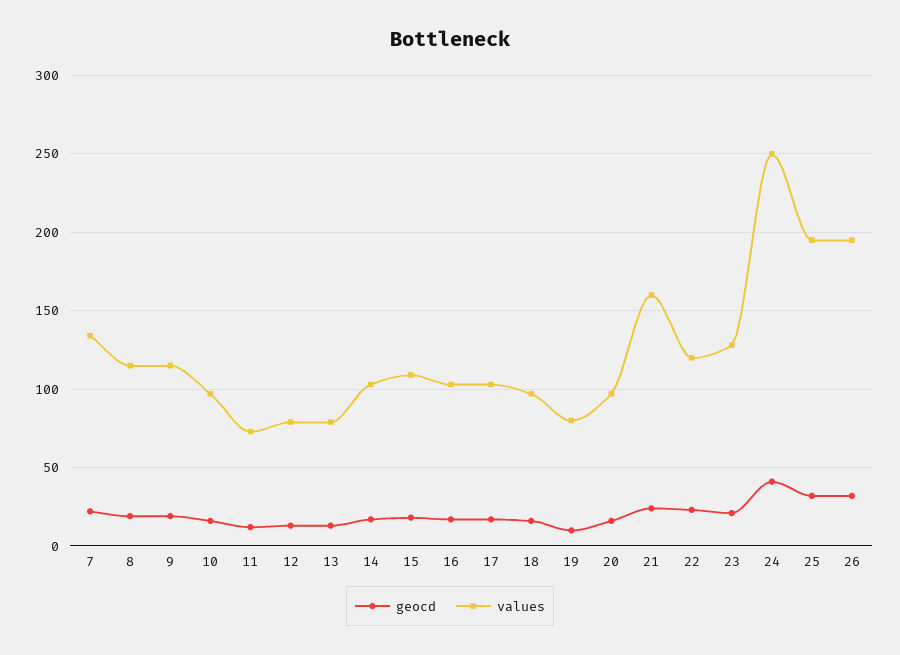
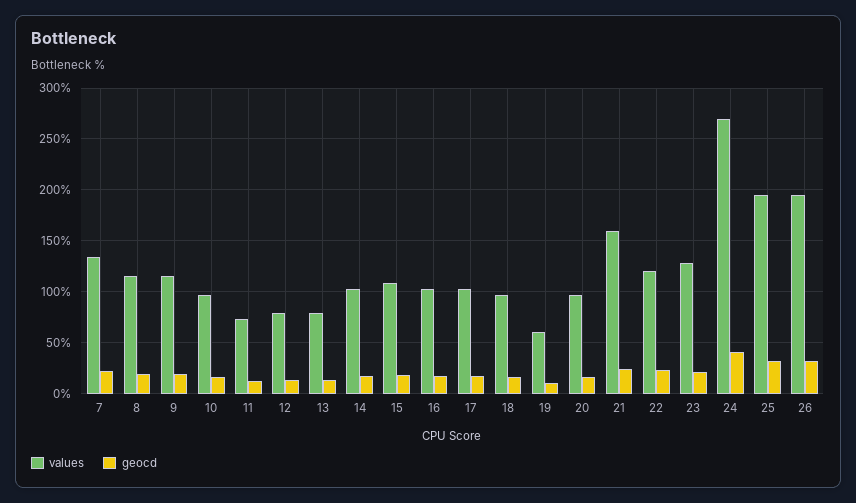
values, 19: 80 -> 60
values, 24: 250 -> 270

